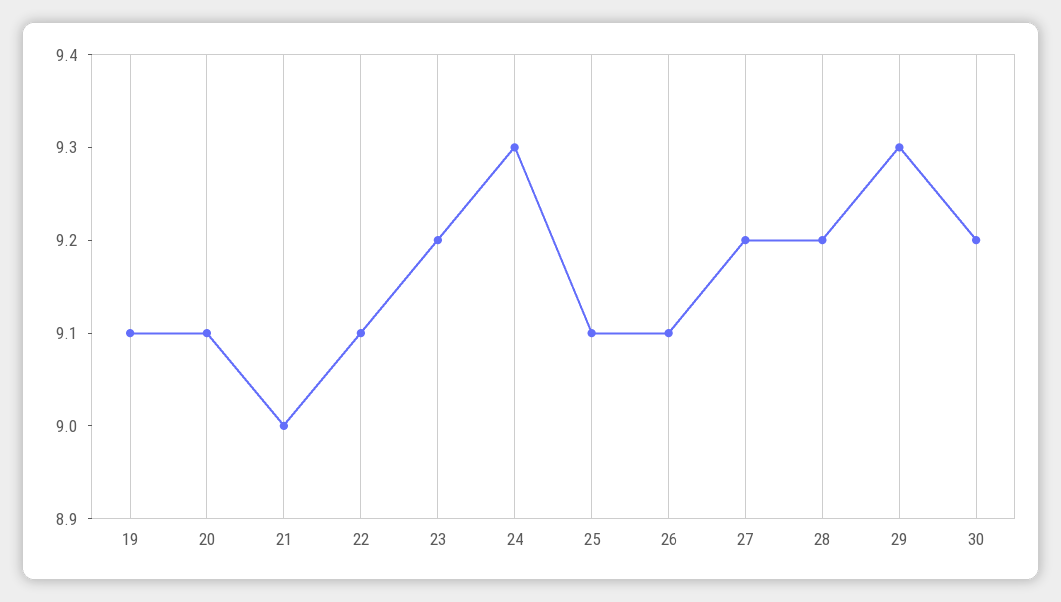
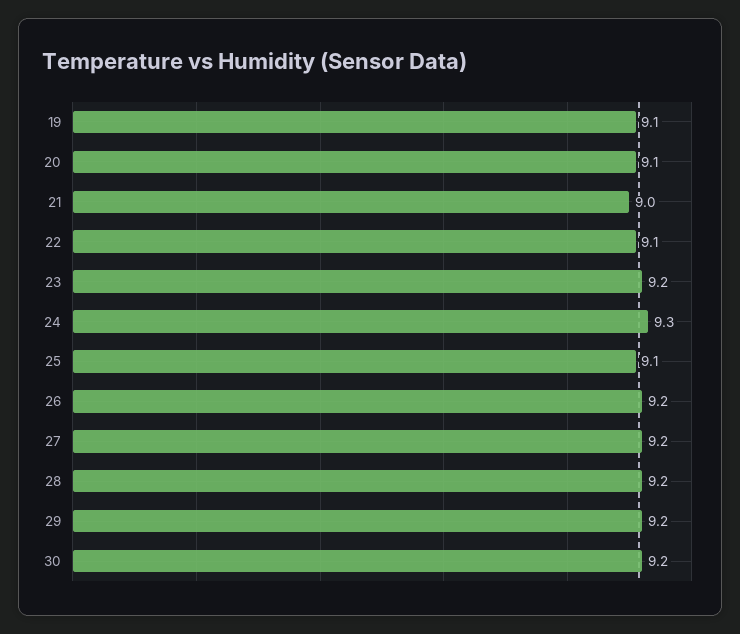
26: 9.1 -> 9.2
29: 9.3 -> 9.2

